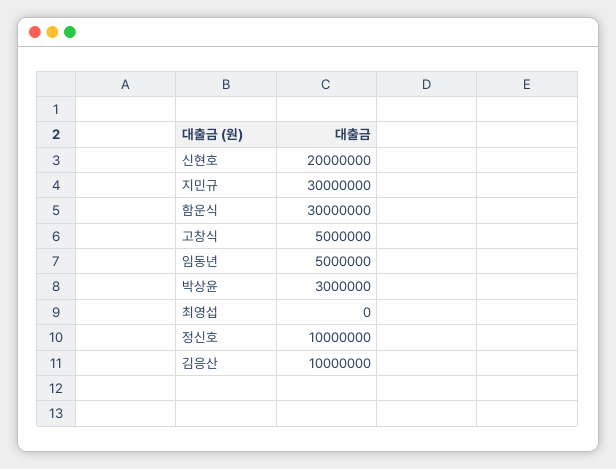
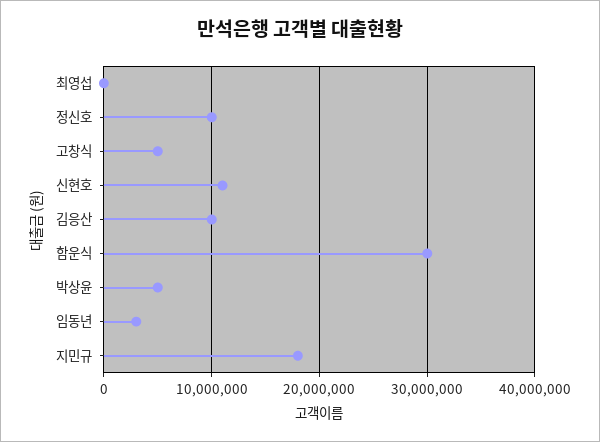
신현호: 20000000 -> 11000000
지민규: 30000000 -> 18000000
임동년: 5000000 -> 3000000
박상윤: 3000000 -> 5000000

